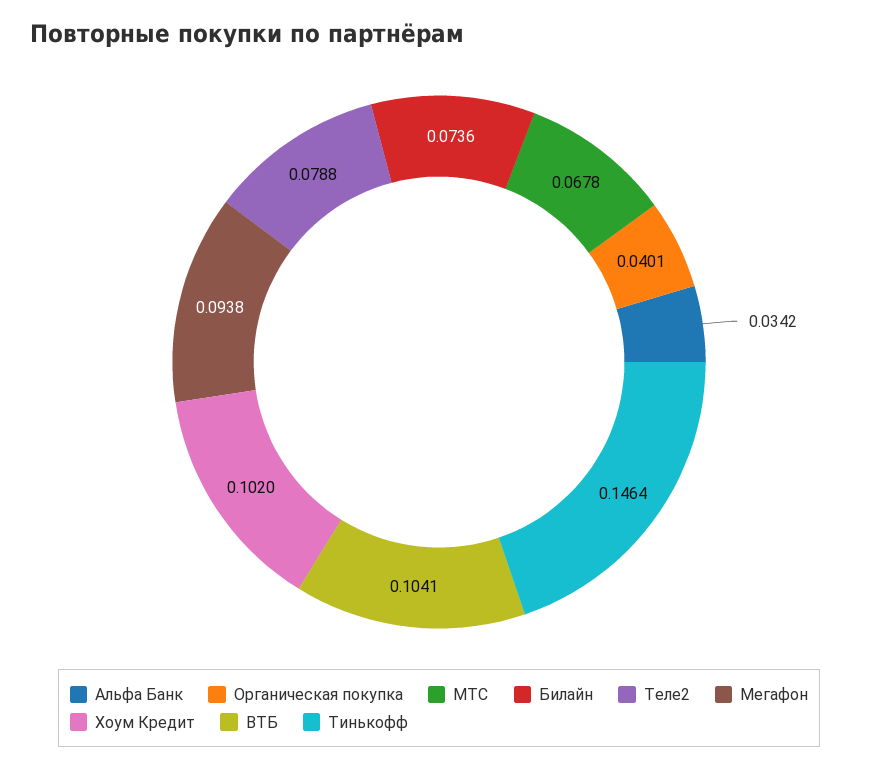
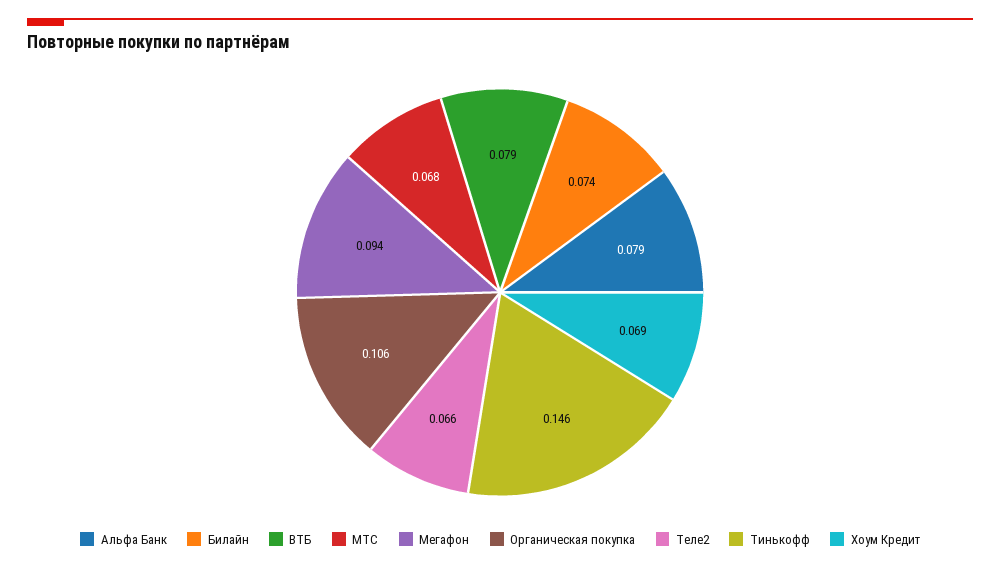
Альфа Банк: 0.0342 -> 0.079
Органическая покупка: 0.0401 -> 0.106
Теле2: 0.0788 -> 0.066
Хоум Кредит: 0.102 -> 0.069
ВТБ: 0.1041 -> 0.079

